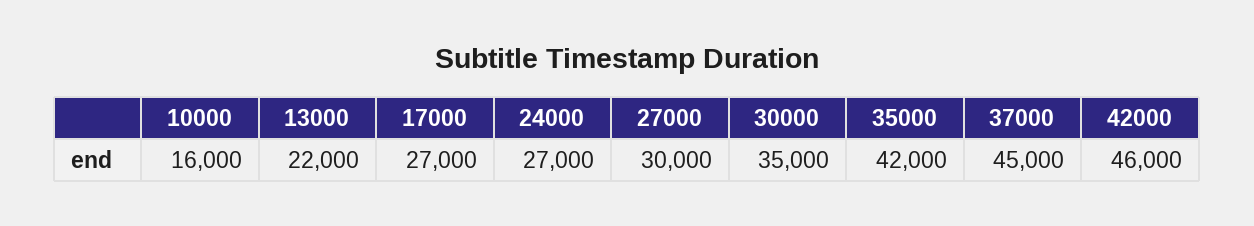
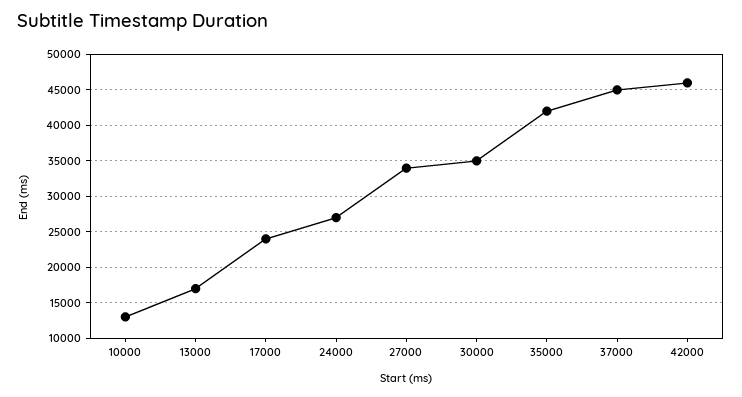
10000: 16000 -> 13000
13000: 22000 -> 17000
17000: 27000 -> 24000
27000: 30000 -> 34000

